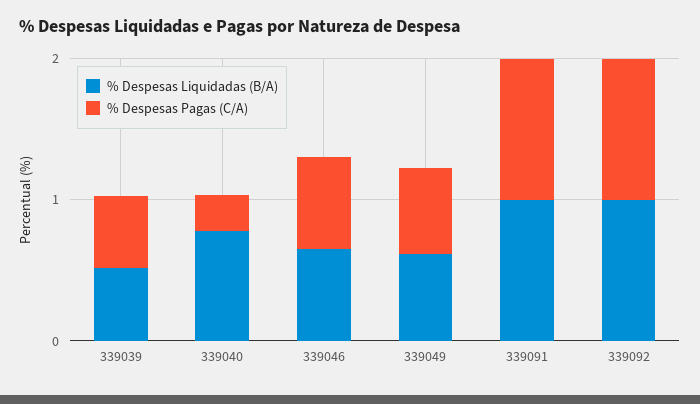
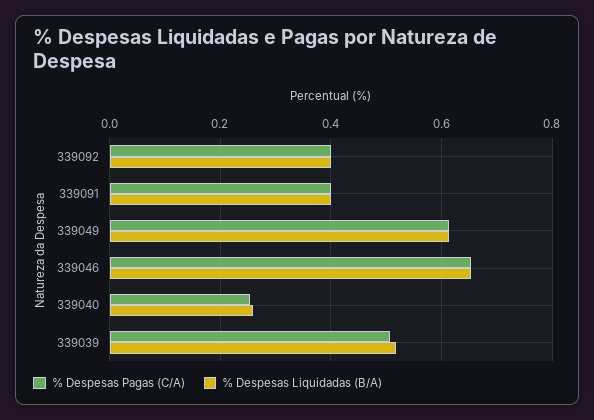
% Despesas Liquidadas (B/A), 339040: 0.8 -> 0.26
% Despesas Liquidadas (B/A), 339091: 1 -> 0.4
% Despesas Pagas (C/A), 339091: 1 -> 0.4
% Despesas Liquidadas (B/A), 339092: 1 -> 0.4
% Despesas Pagas (C/A), 339092: 1 -> 0.4

